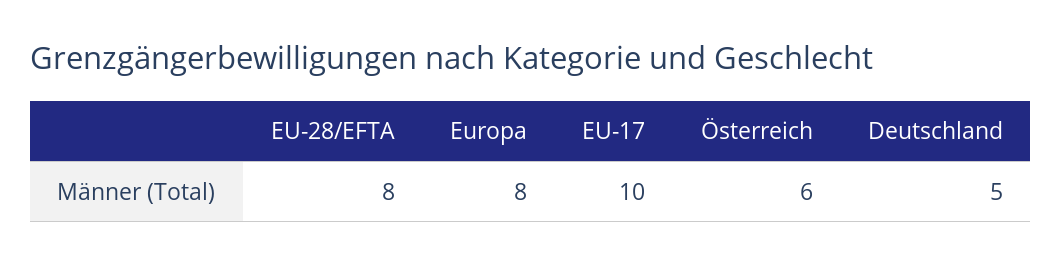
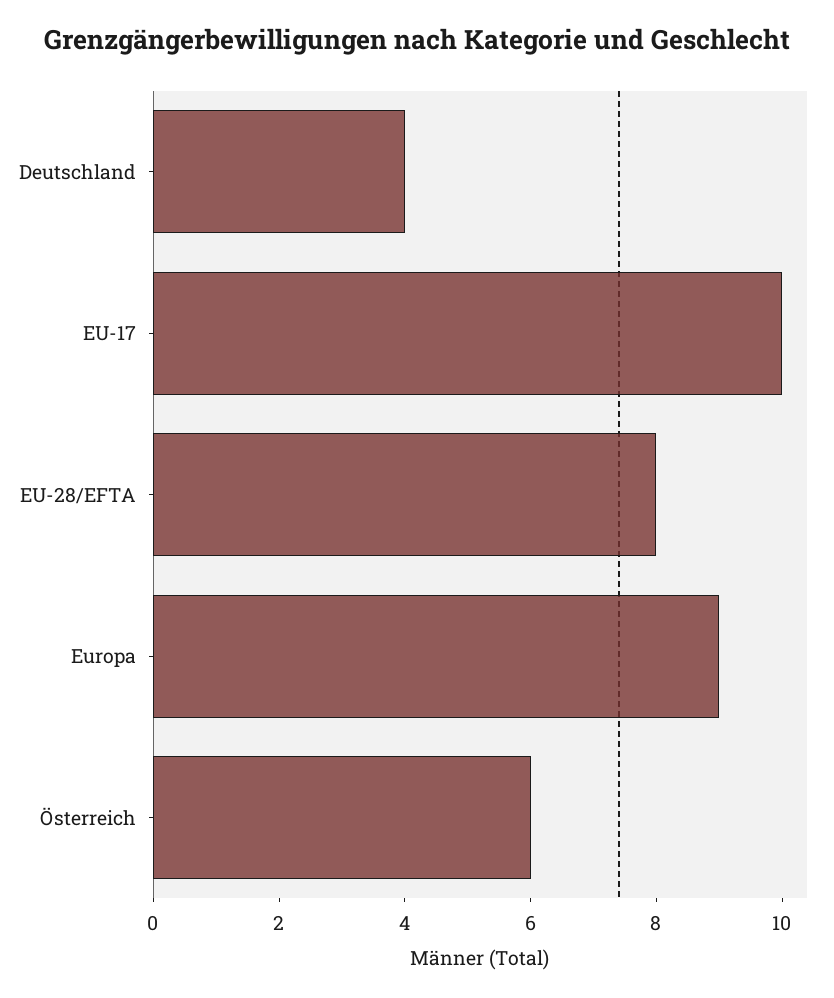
Europa: 8 -> 9
Deutschland: 5 -> 4

